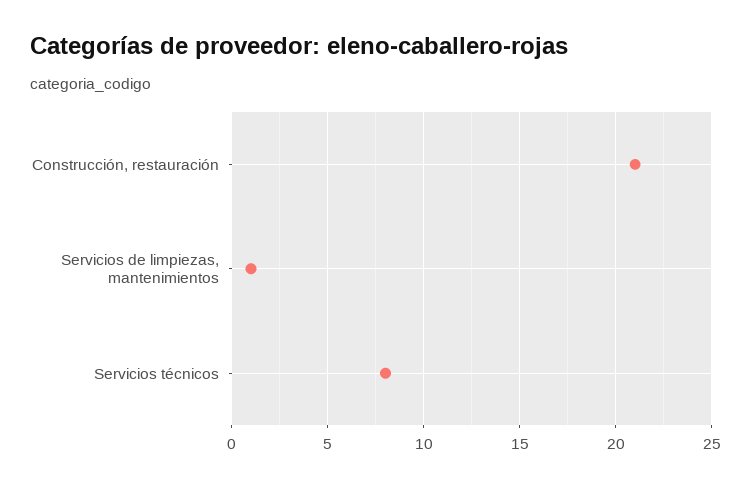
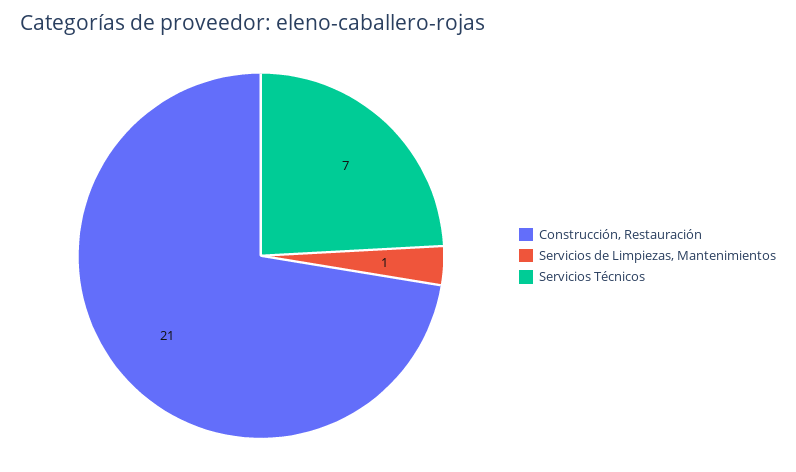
Servicios técnicos: 8 -> 7

